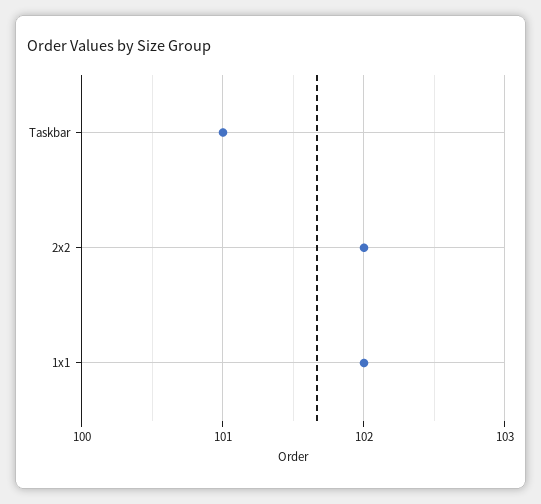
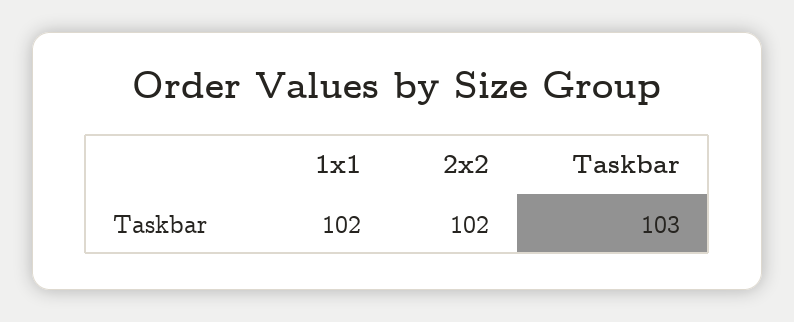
Taskbar: 101 -> 103

